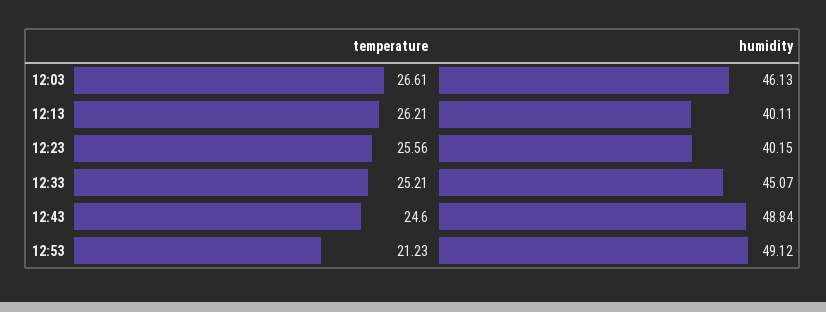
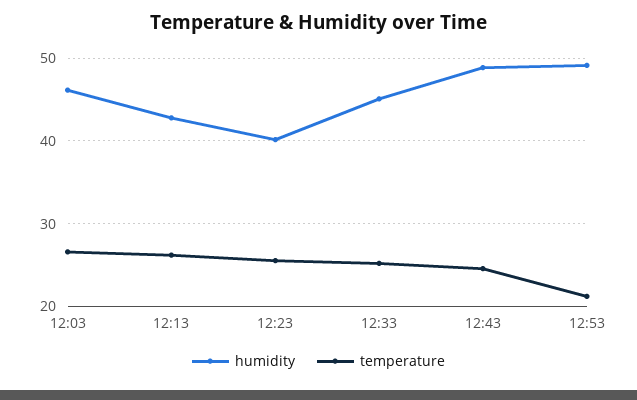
humidity, 12:13: 40.11 -> 43

